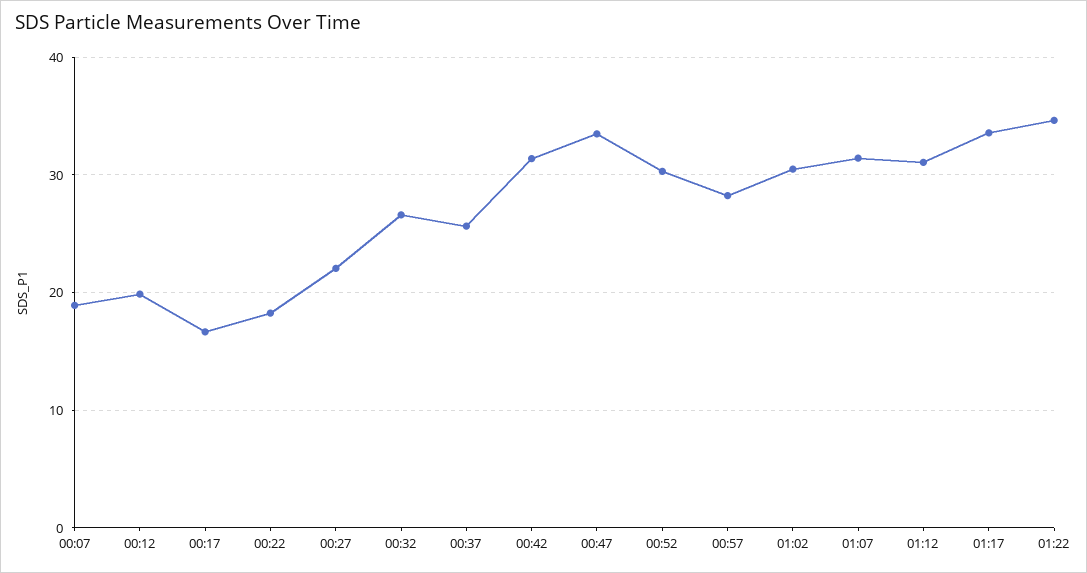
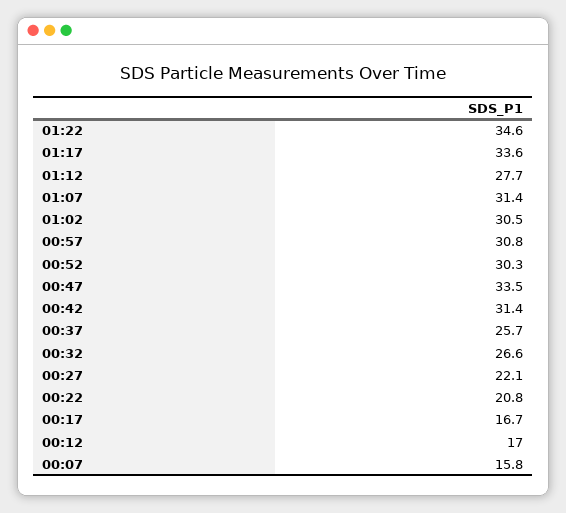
00:07: 19 -> 15.8
00:12: 20 -> 17
00:22: 18 -> 20.8
00:57: 28 -> 30.8
01:12: 31 -> 27.7

